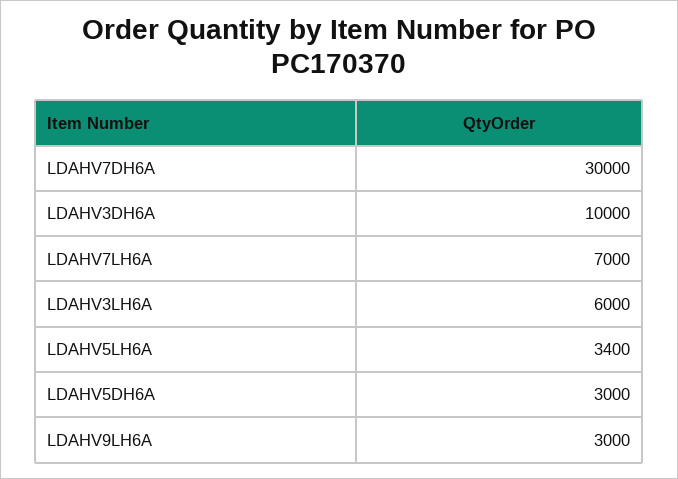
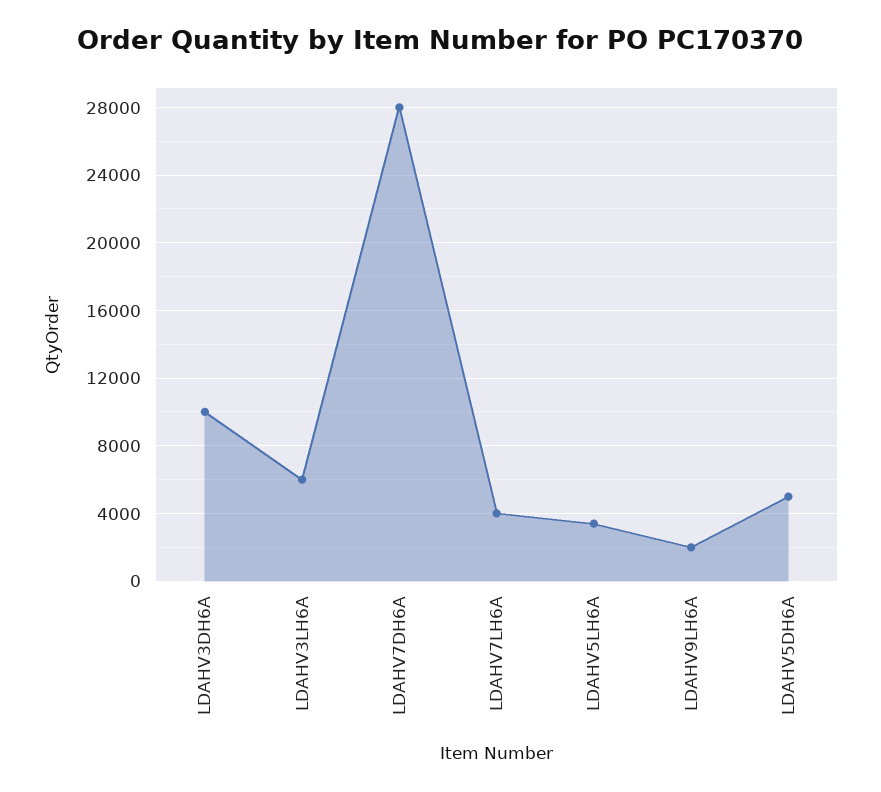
LDAHV7DH6A: 30000 -> 28000
LDAHV7LH6A: 7000 -> 4000
LDAHV5DH6A: 3000 -> 5000
LDAHV9LH6A: 3000 -> 2000

